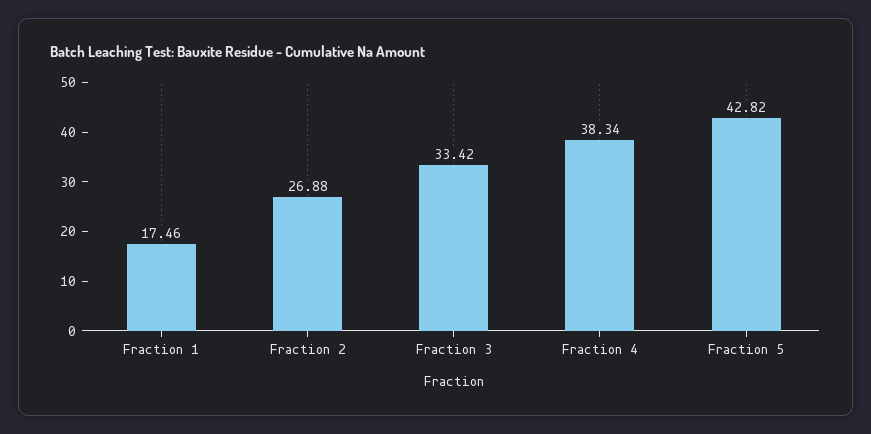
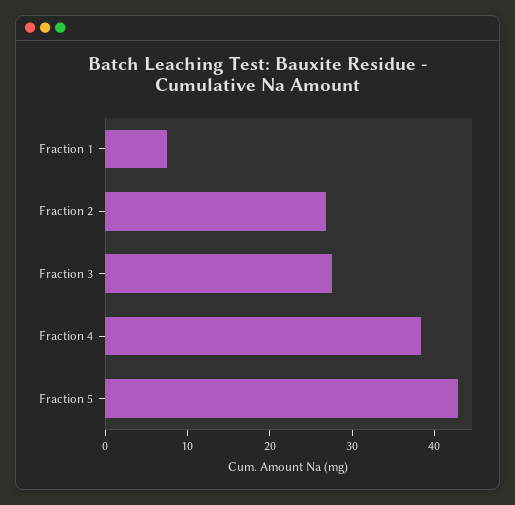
Fraction 1: 17.46 -> 8
Fraction 3: 33.42 -> 28

